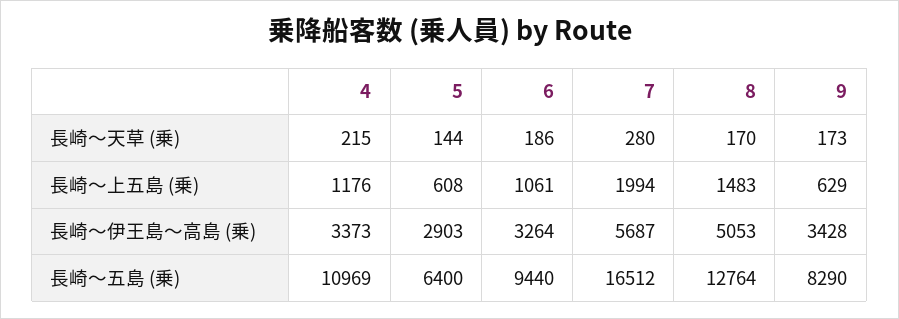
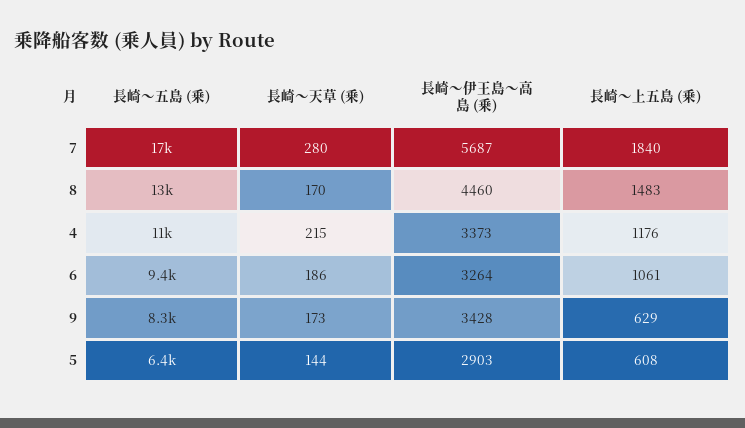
7, 長崎～上五島 (乗): 1994 -> 1840
8, 長崎～伊王島～高島 (乗): 5053 -> 4460

